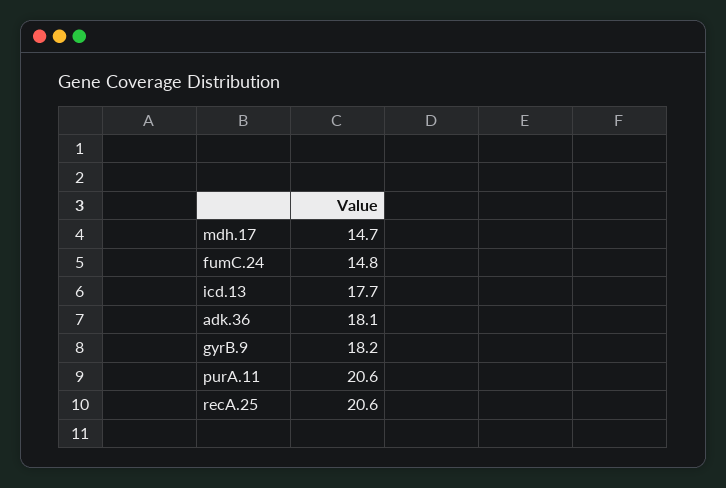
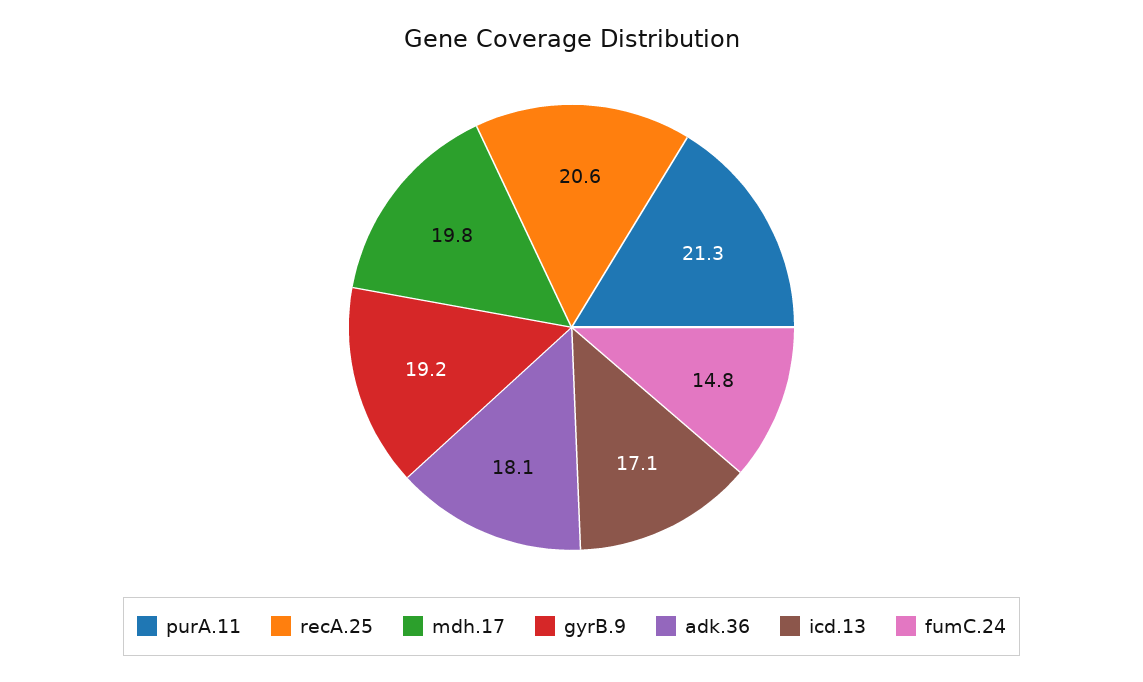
mdh.17: 14.7 -> 19.8
icd.13: 17.7 -> 17.1
gyrB.9: 18.2 -> 19.2
purA.11: 20.6 -> 21.3

